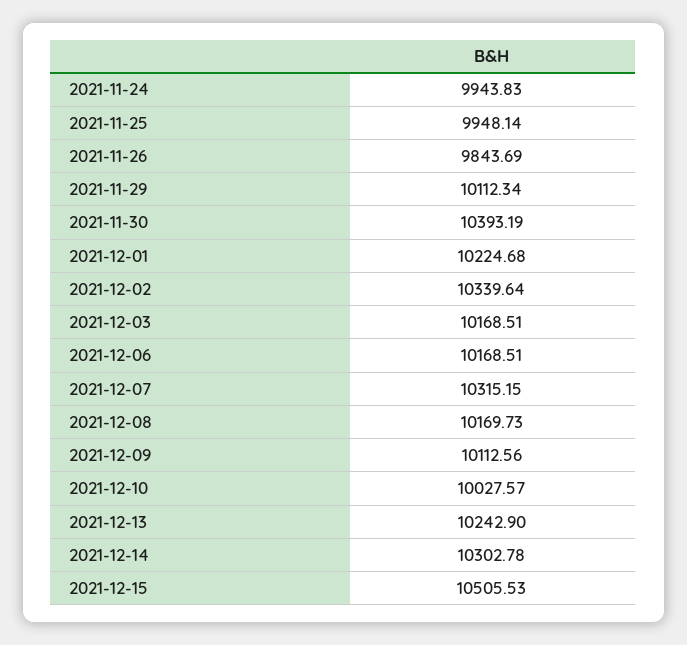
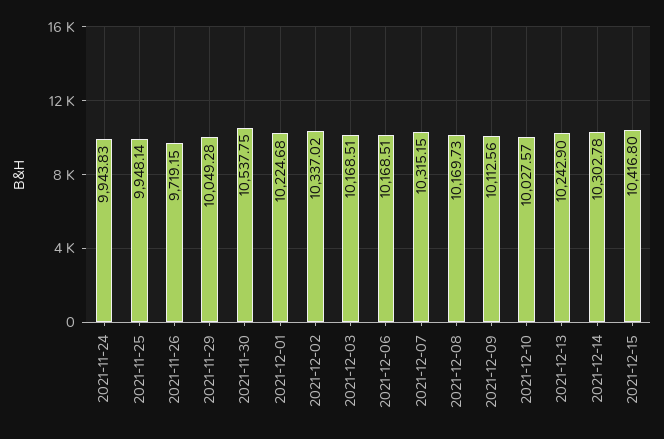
2021-11-26: 9843.69 -> 9719.15
2021-11-29: 10112.34 -> 10049.28
2021-11-30: 10393.19 -> 10537.75
2021-12-02: 10339.64 -> 10337.02
2021-12-15: 10505.53 -> 10416.8

